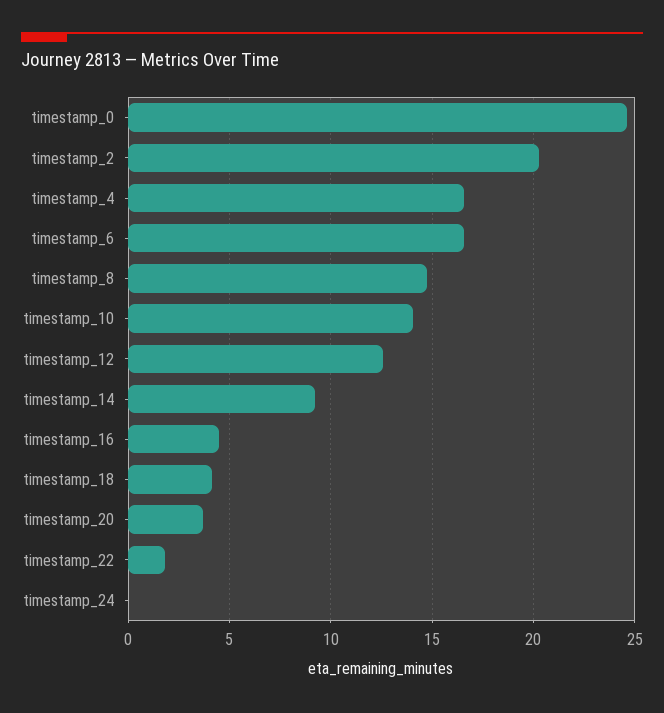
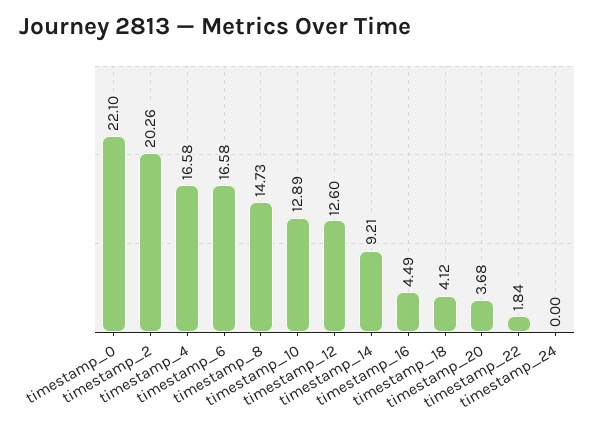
timestamp_0: 24.5 -> 22.1
timestamp_10: 14 -> 12.89

